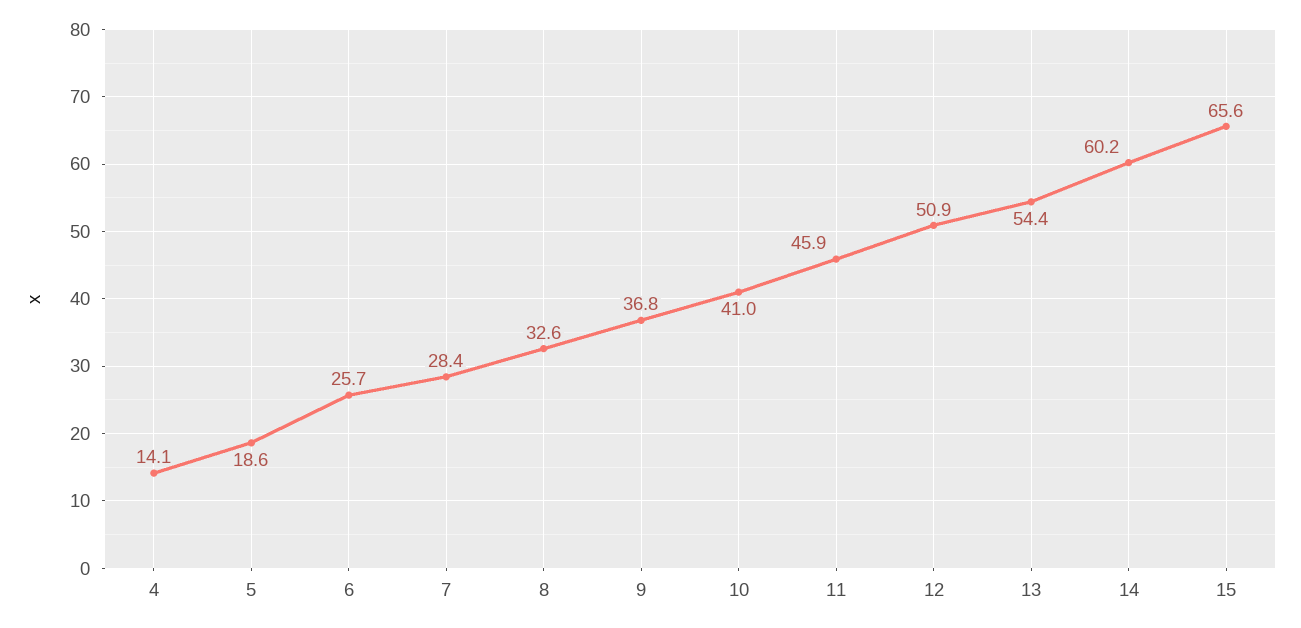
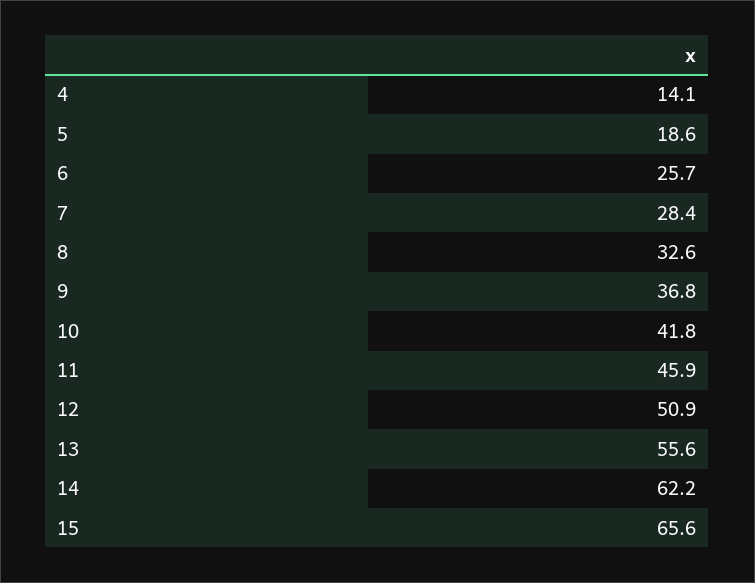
10: 41 -> 41.8
13: 54.4 -> 55.6
14: 60.2 -> 62.2

